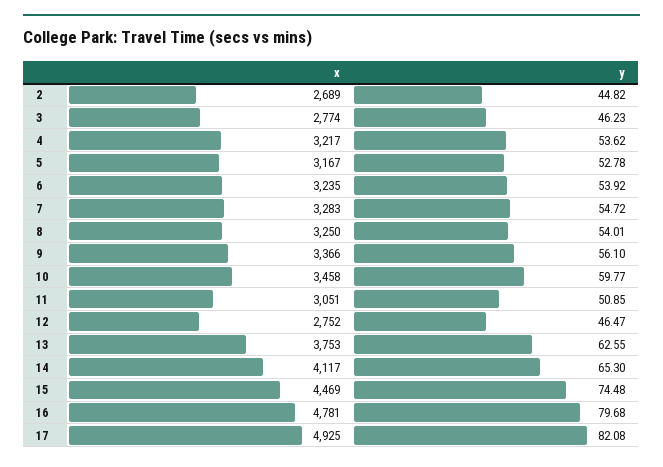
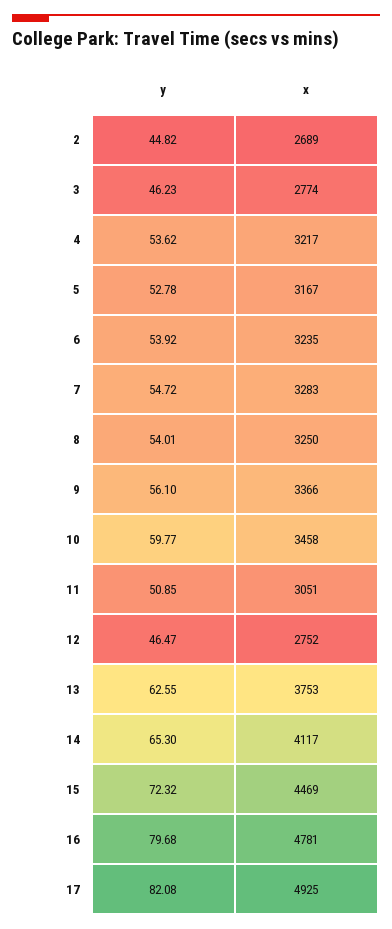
y, 15: 74.48 -> 72.32

